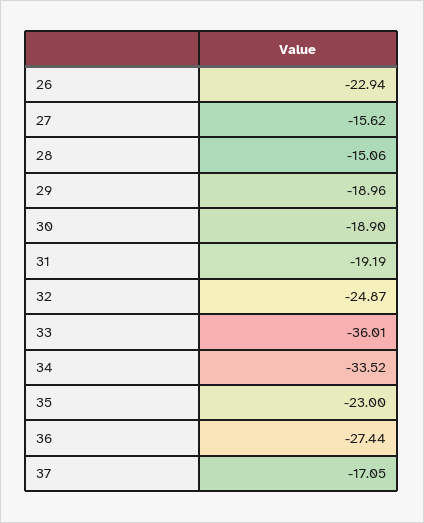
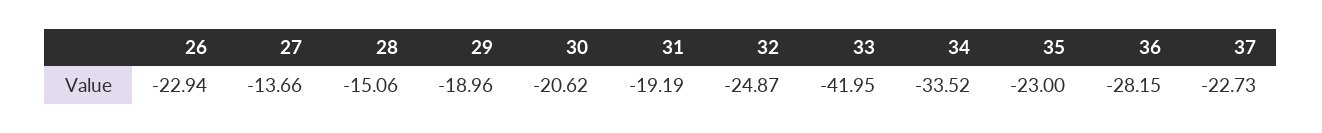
27: -15.62 -> -13.66
30: -18.9 -> -20.62
33: -36.01 -> -41.95
36: -27.44 -> -28.15
37: -17.05 -> -22.73

